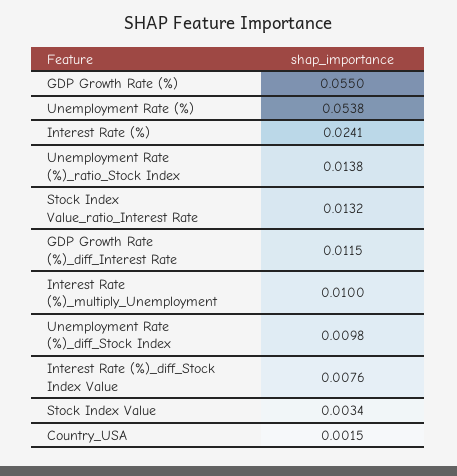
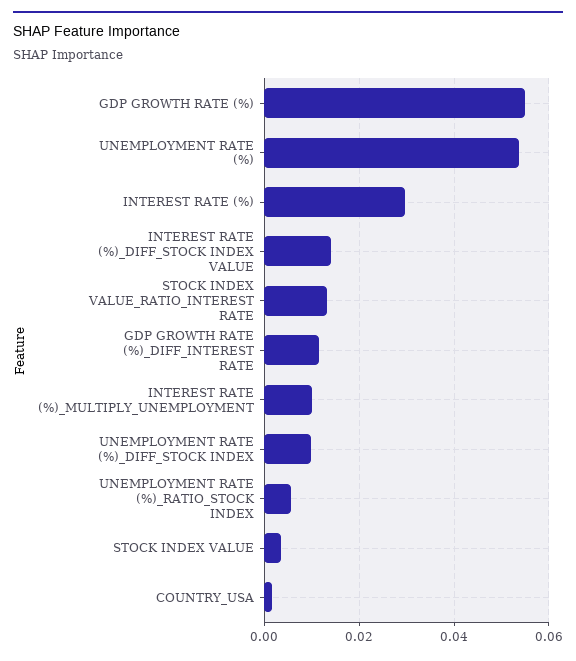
Interest Rate (%): 0.0241 -> 0.03
Unemployment Rate (%)_ratio_Stock Index: 0.0138 -> 0.006
Interest Rate (%)_diff_Stock Index Value: 0.0076 -> 0.014

